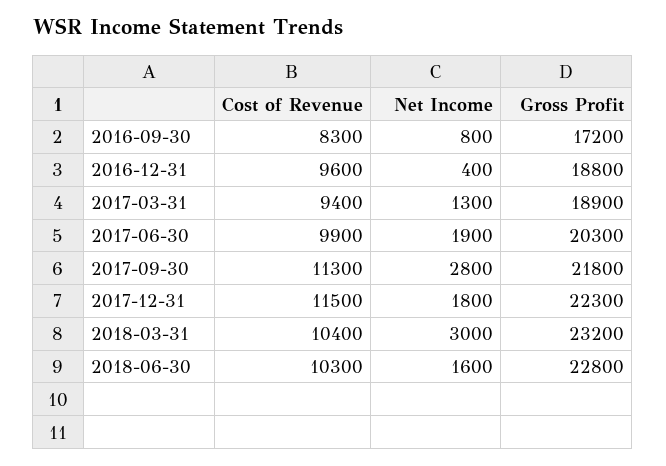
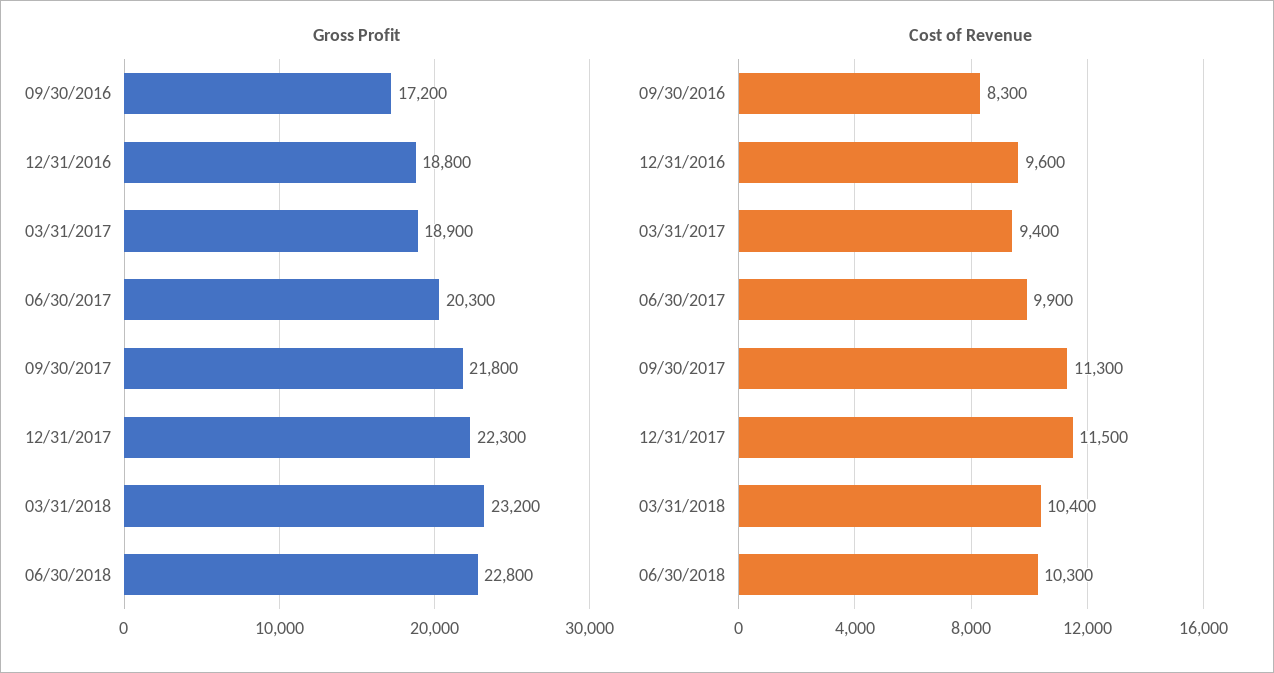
Net Income, 2016-09-30: 800 -> none
Net Income, 2016-12-31: 400 -> none
Net Income, 2017-03-31: 1300 -> none
Net Income, 2017-06-30: 1900 -> none
Net Income, 2017-09-30: 2800 -> none
Net Income, 2017-12-31: 1800 -> none
Net Income, 2018-03-31: 3000 -> none
Net Income, 2018-06-30: 1600 -> none

